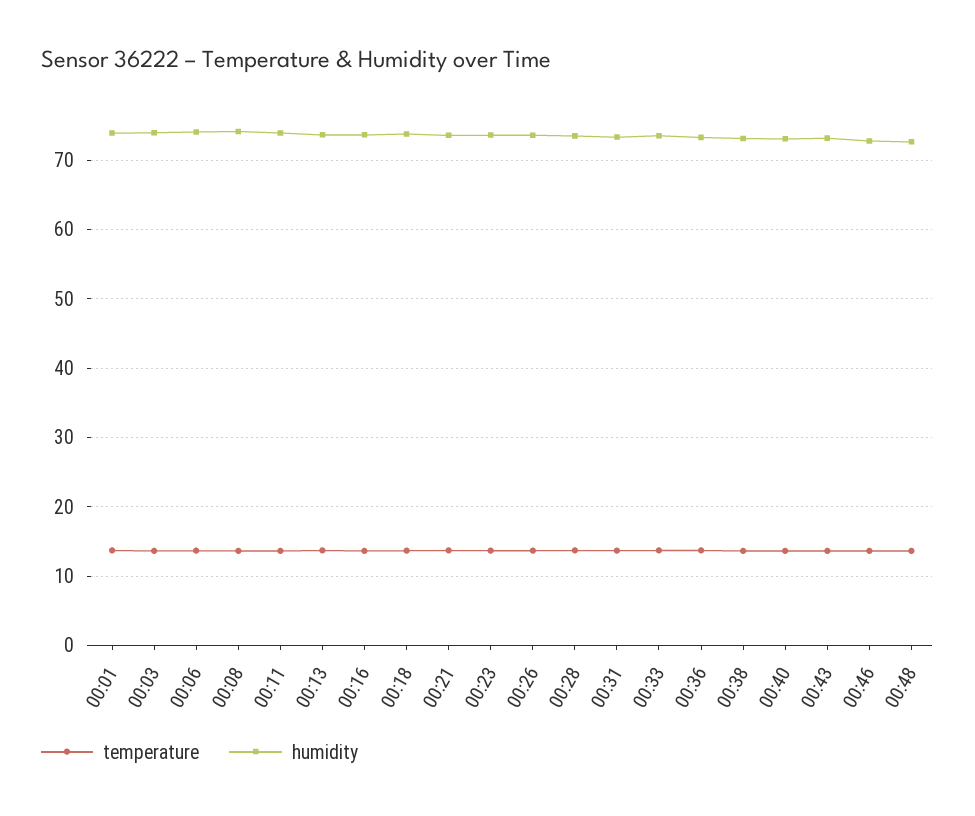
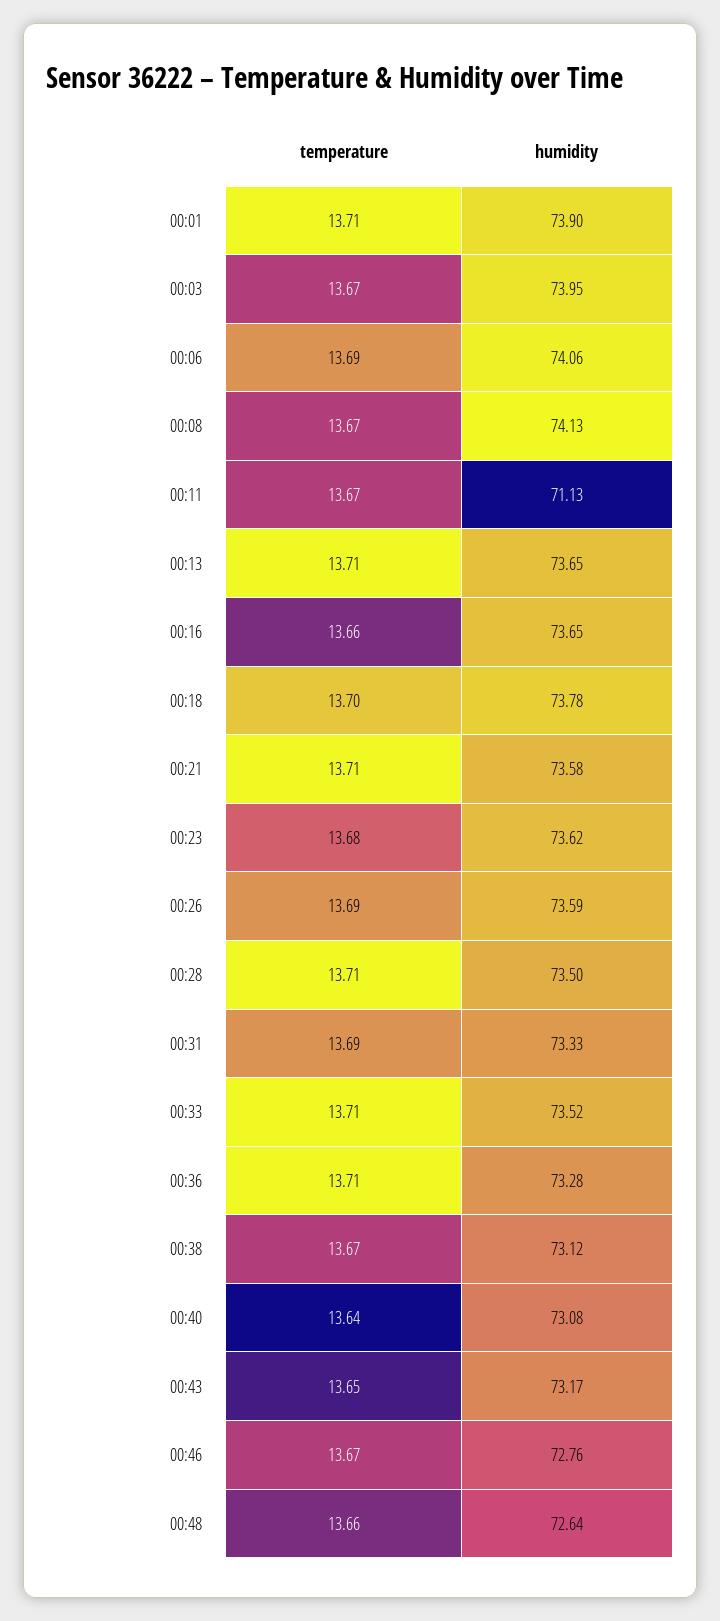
humidity, 00:11: 74 -> 71.13

